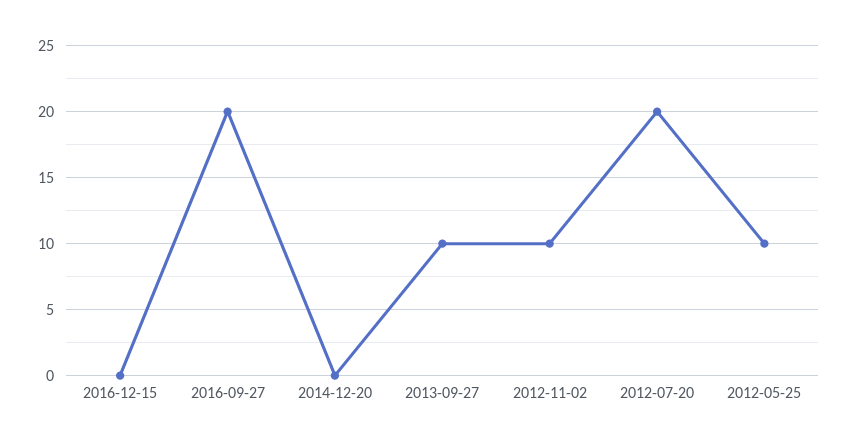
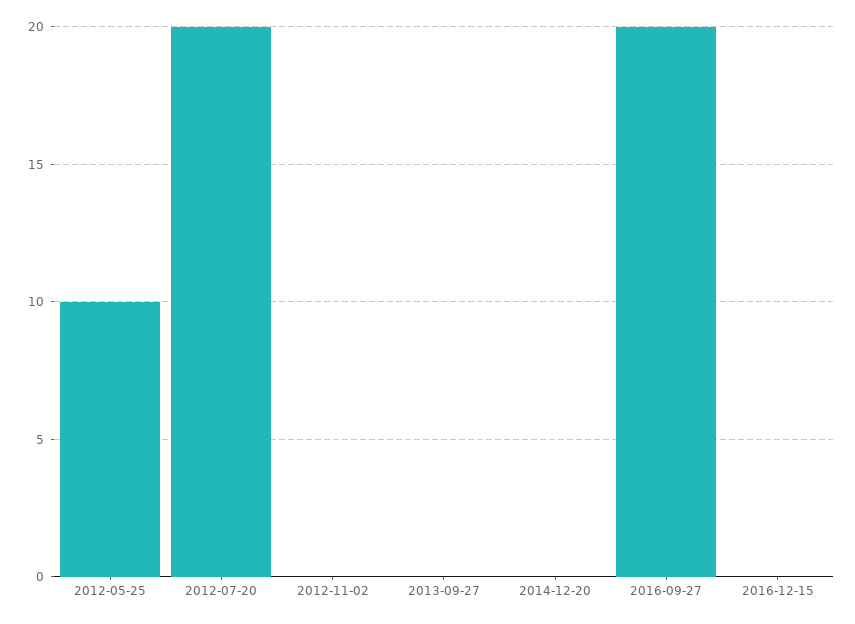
2013-09-27: 10 -> 0
2012-11-02: 10 -> 0

